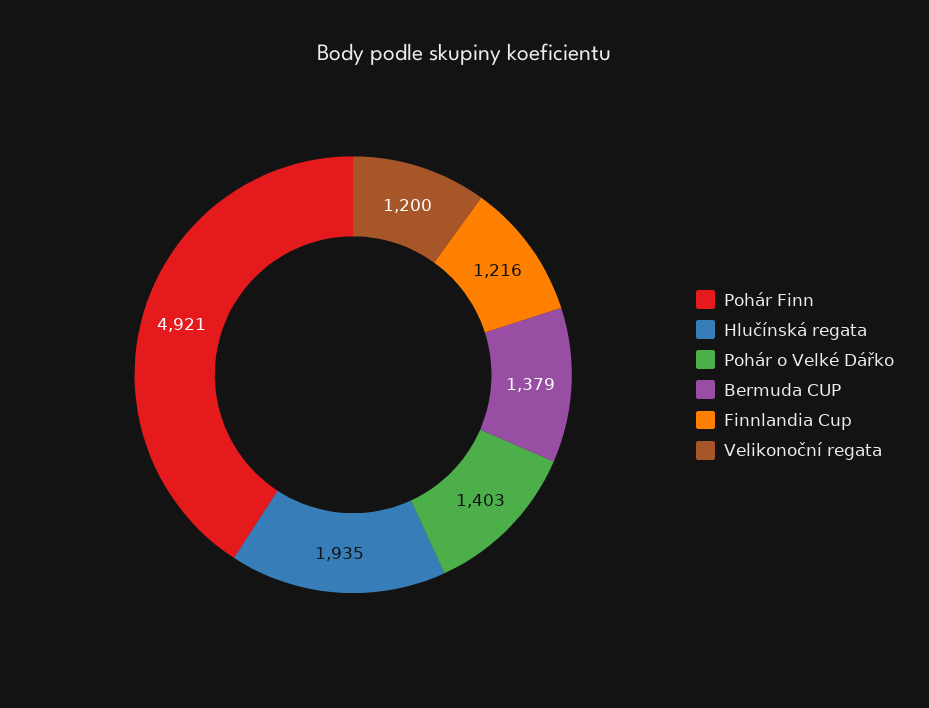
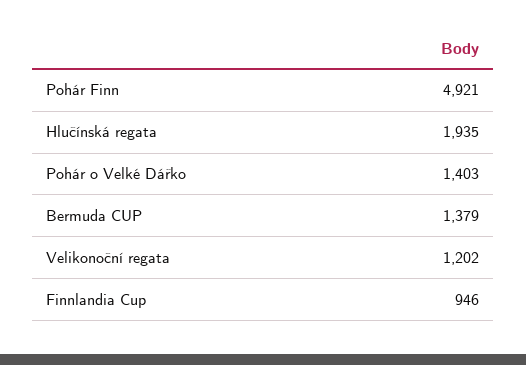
Finnlandia Cup: 1216 -> 946
Velikonoční regata: 1200 -> 1202

